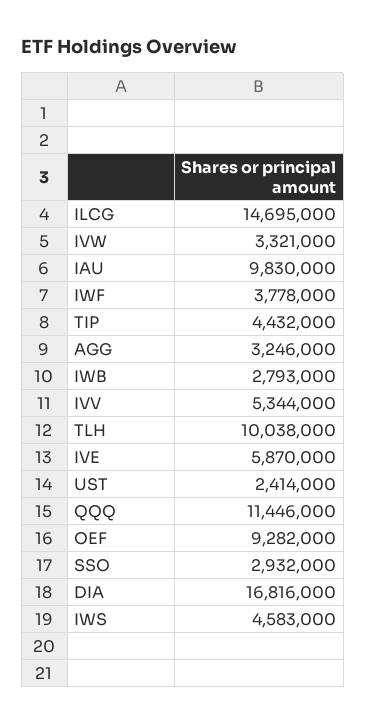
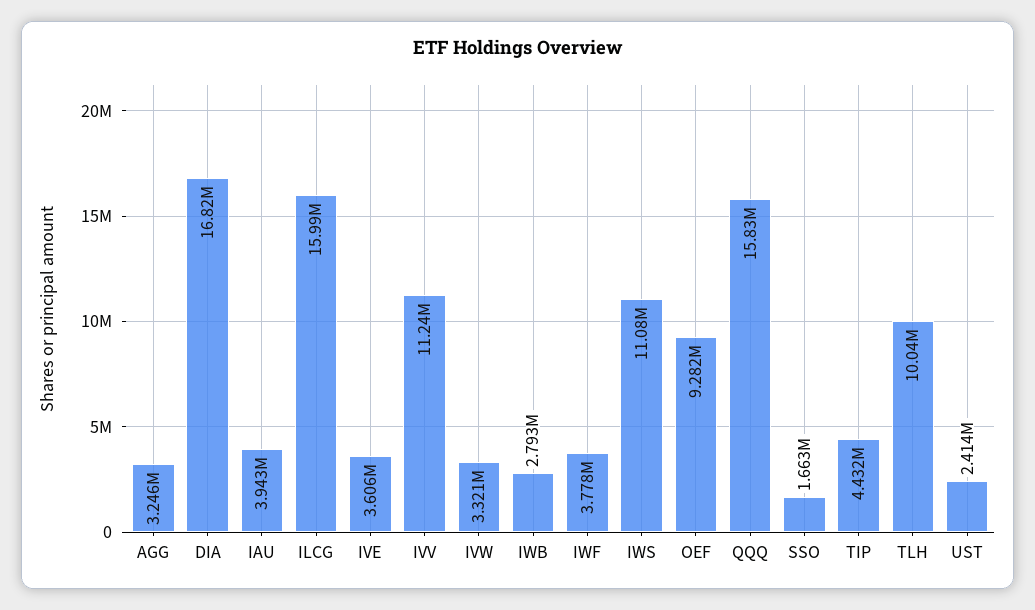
ILCG: 14695000 -> 15990000
IAU: 9830000 -> 3943000
IVV: 5344000 -> 11240000
IVE: 5870000 -> 3606000
QQQ: 11446000 -> 15830000
SSO: 2932000 -> 1663000
IWS: 4583000 -> 11080000

